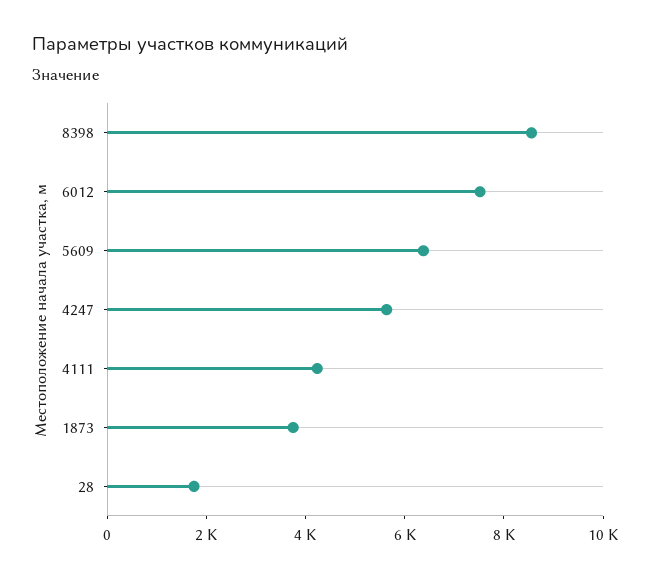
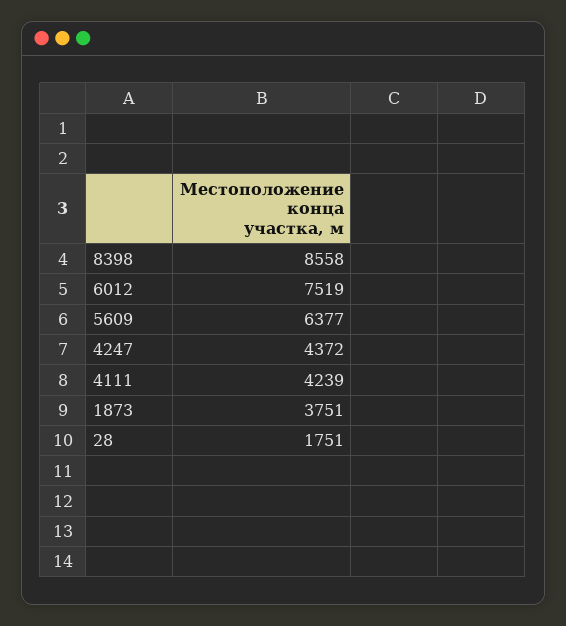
4247: 5500 -> 4372

